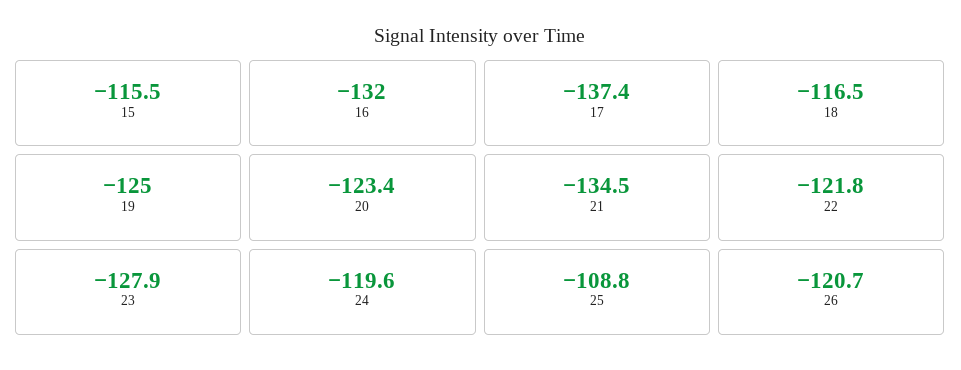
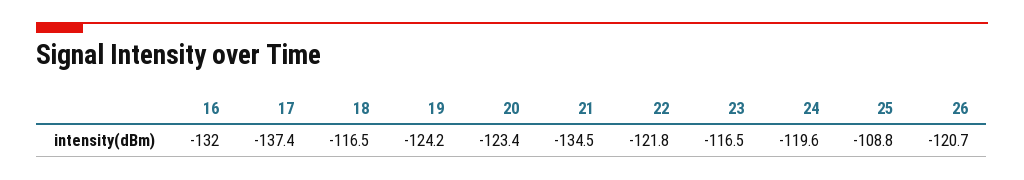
15: -115.5 -> none
19: -125 -> -124.2
23: -127.9 -> -116.5

